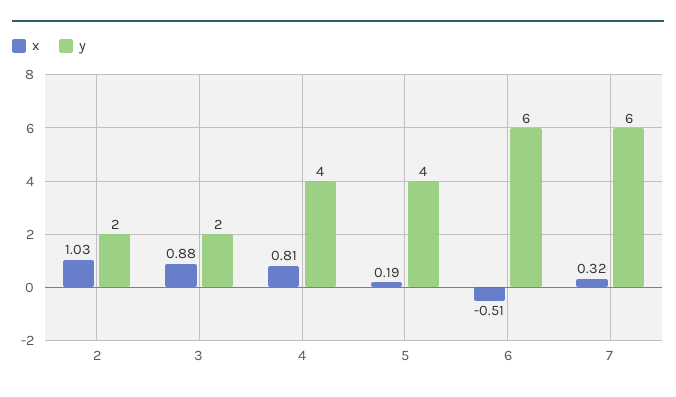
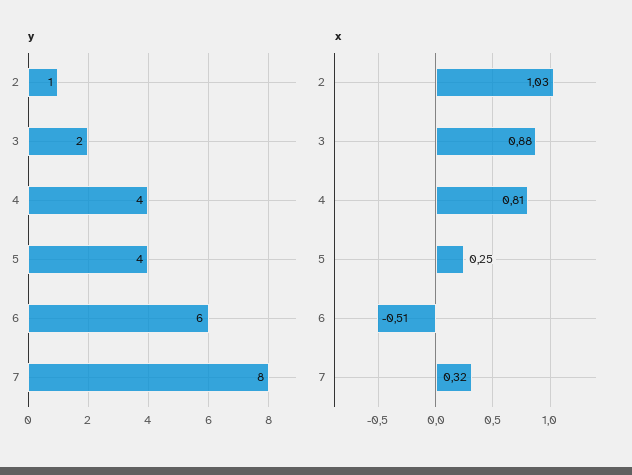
y, 2: 2 -> 1
x, 5: 0.19 -> 0.25
y, 7: 6 -> 8

